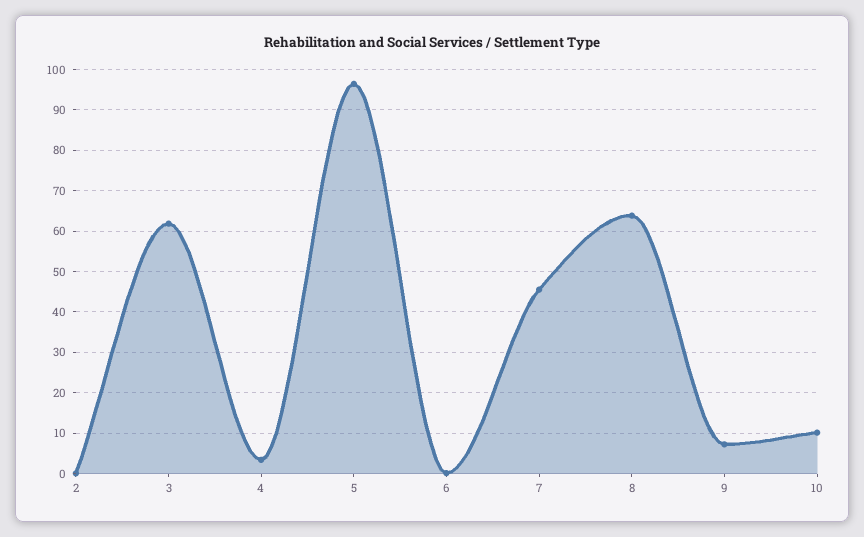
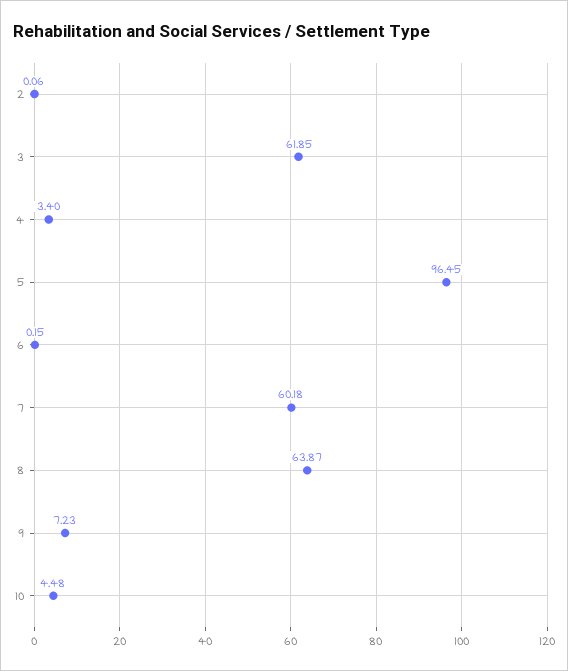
7: 46 -> 60.18
10: 10 -> 4.48

